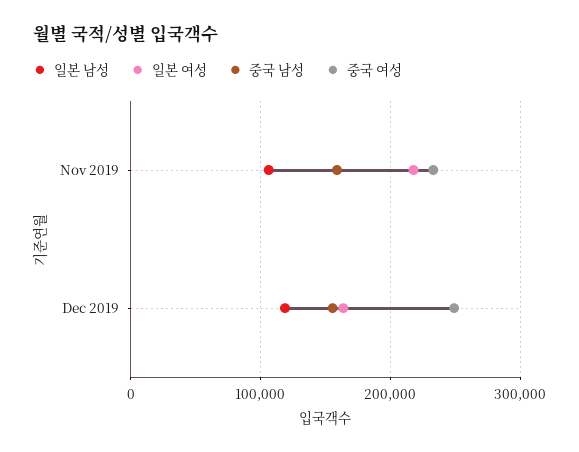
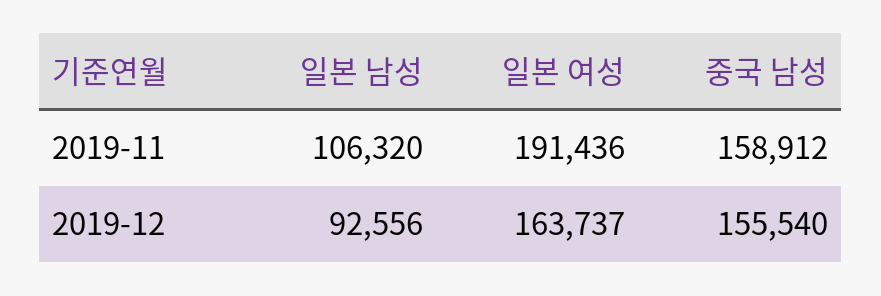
일본 여성, Nov 2019: 220000 -> 191436
중국 여성, Nov 2019: 230000 -> none
일본 남성, Dec 2019: 120000 -> 92556
중국 여성, Dec 2019: 250000 -> none

